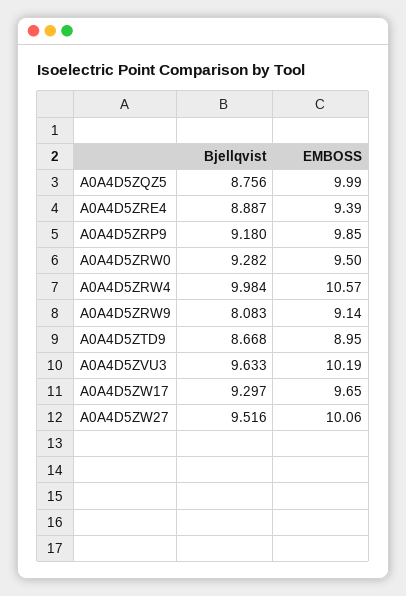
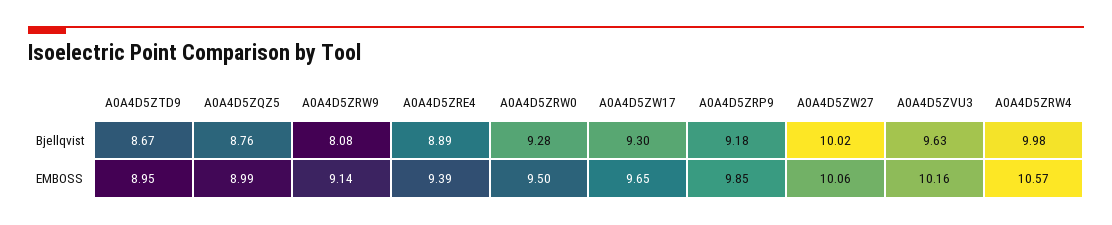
EMBOSS, A0A4D5ZQZ5: 9.99 -> 8.99
EMBOSS, A0A4D5ZVU3: 10.19 -> 10.16
Bjellqvist, A0A4D5ZW27: 9.516 -> 10.02

